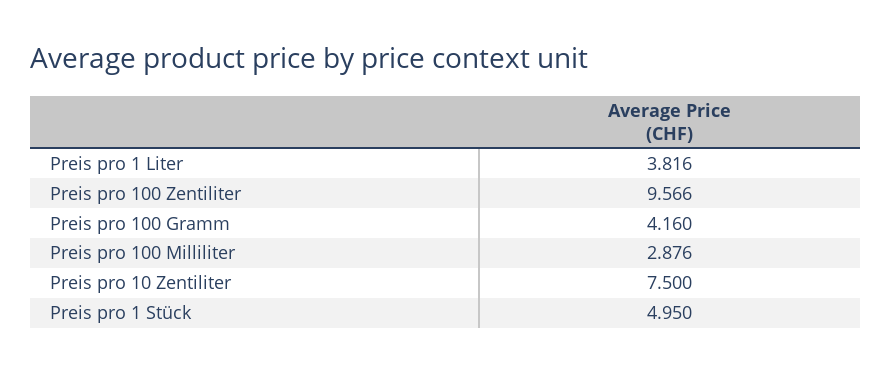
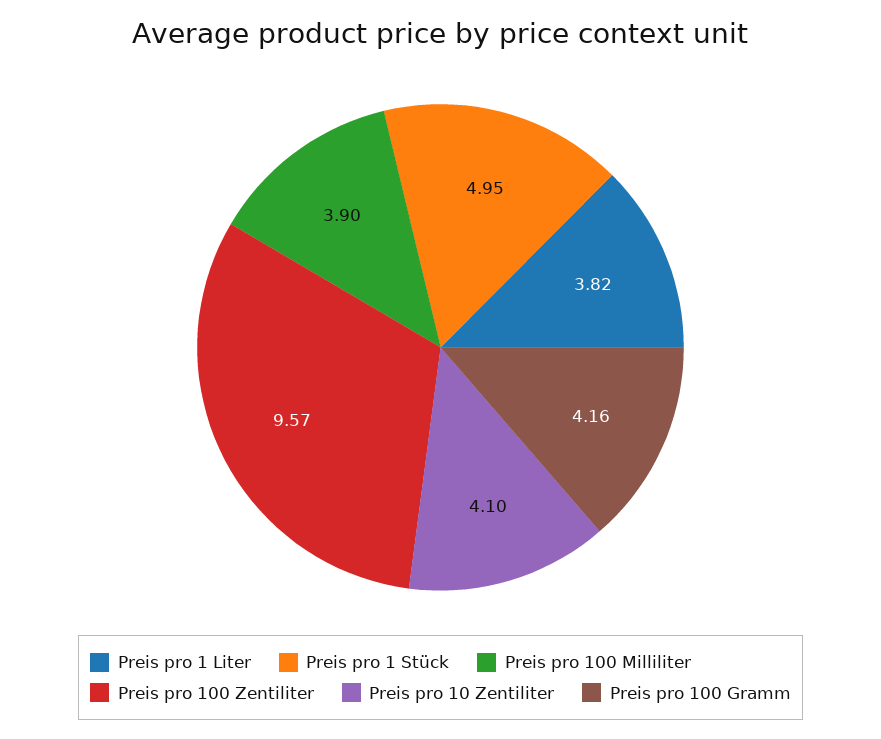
Preis pro 100 Milliliter: 2.876 -> 3.9
Preis pro 10 Zentiliter: 7.5 -> 4.1

